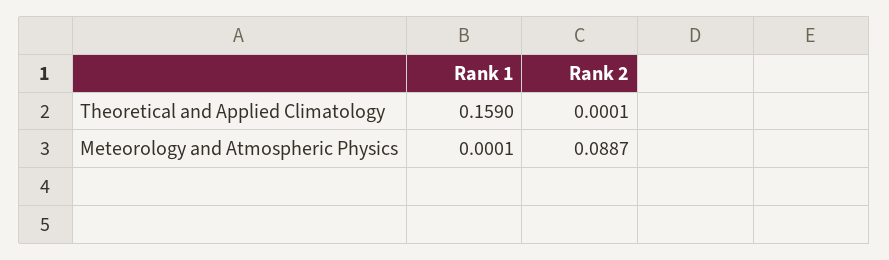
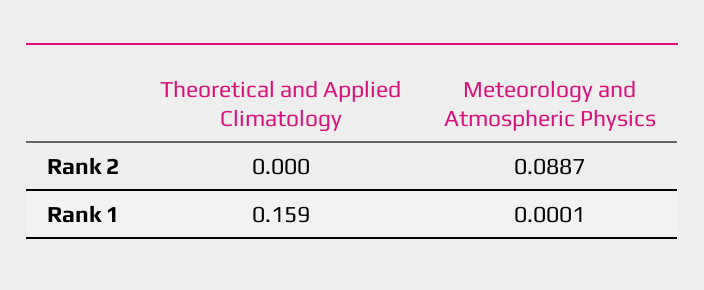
Rank 2, Theoretical and Applied Climatology: 0.0001 -> 0

